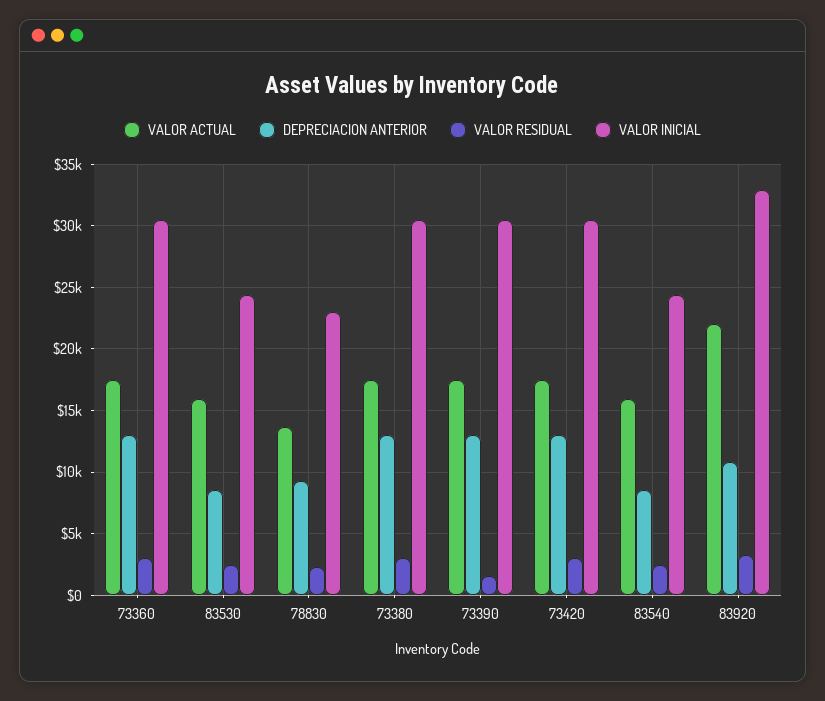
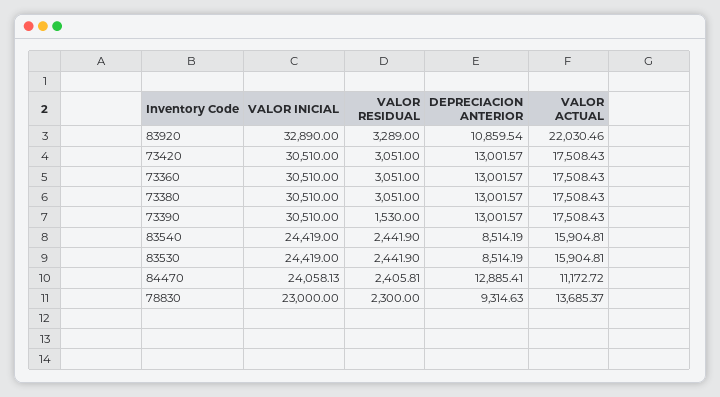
VALOR INICIAL, 84470: none -> 24058.13
VALOR RESIDUAL, 84470: none -> 2405.81
DEPRECIACION ANTERIOR, 84470: none -> 12885.41
VALOR ACTUAL, 84470: none -> 11172.72

